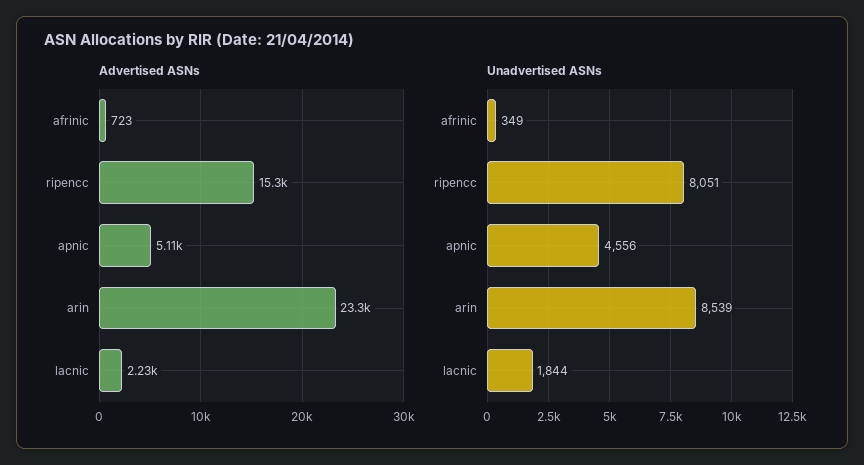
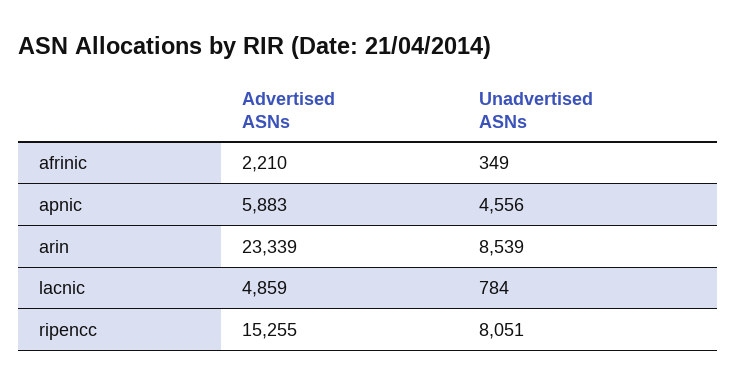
Advertised ASNs, afrinic: 723 -> 2210
Advertised ASNs, apnic: 5110 -> 5883
Advertised ASNs, lacnic: 2230 -> 4859
Unadvertised ASNs, lacnic: 1844 -> 784

